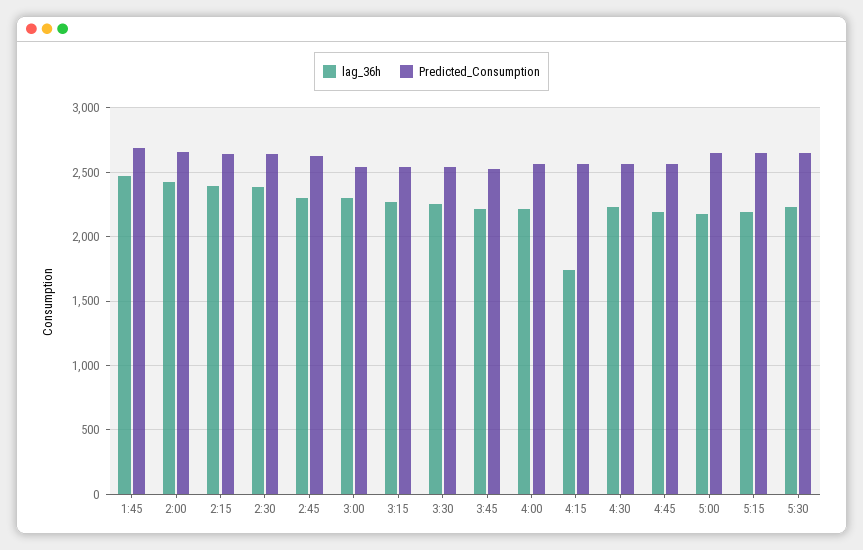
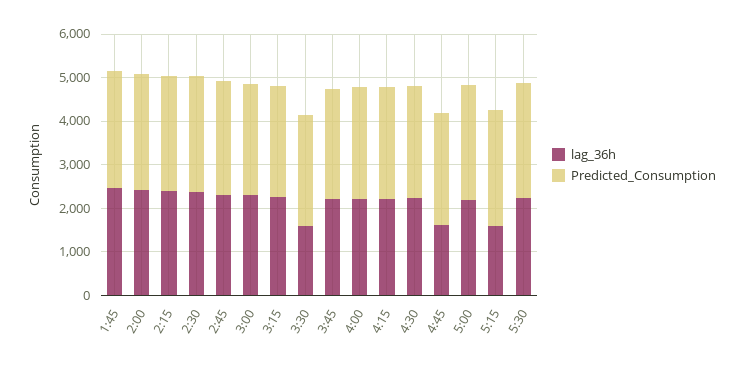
lag_36h, 3:30: 2250 -> 1600
lag_36h, 4:15: 1750 -> 2200
lag_36h, 4:45: 2200 -> 1600
lag_36h, 5:15: 2200 -> 1600

